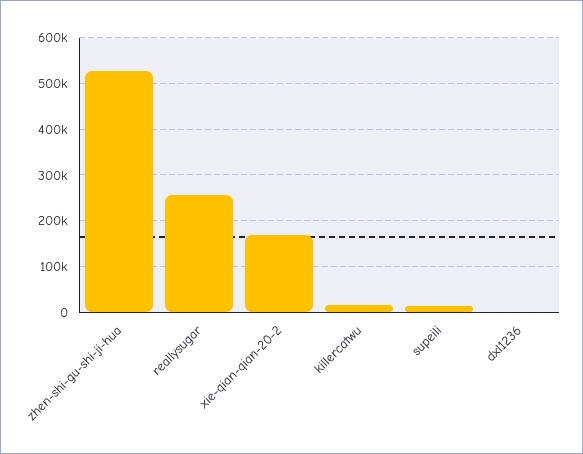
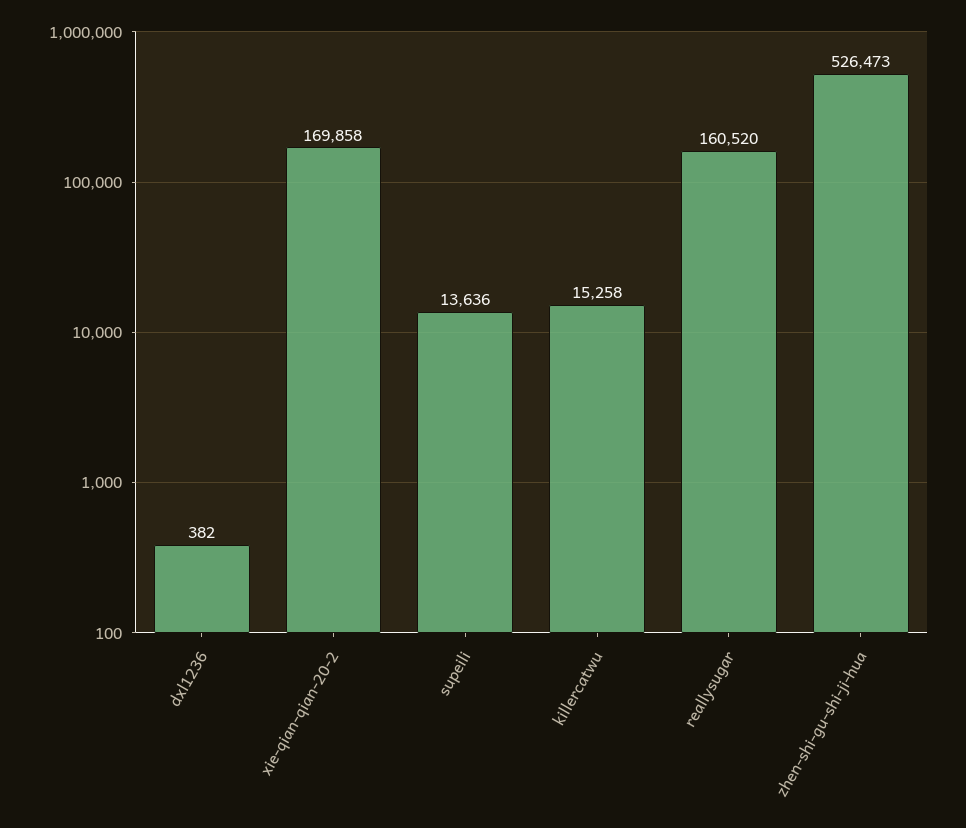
reallysugar: 260000 -> 160520

